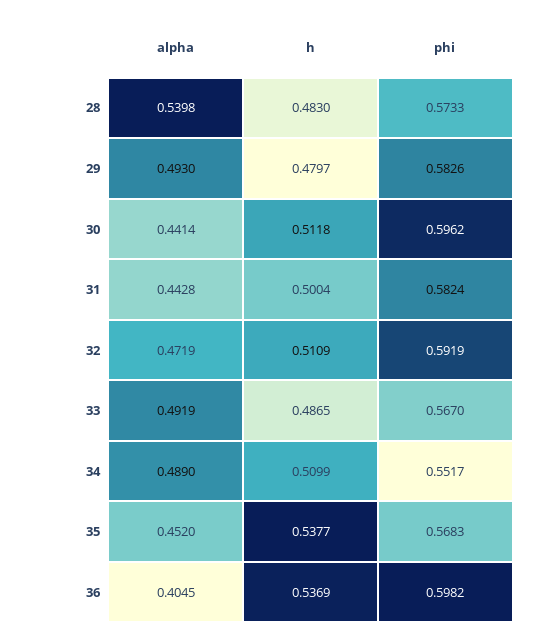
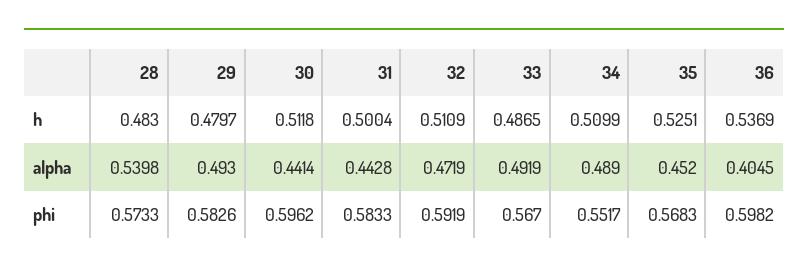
phi, 31: 0.5824 -> 0.5833
h, 35: 0.5377 -> 0.5251

